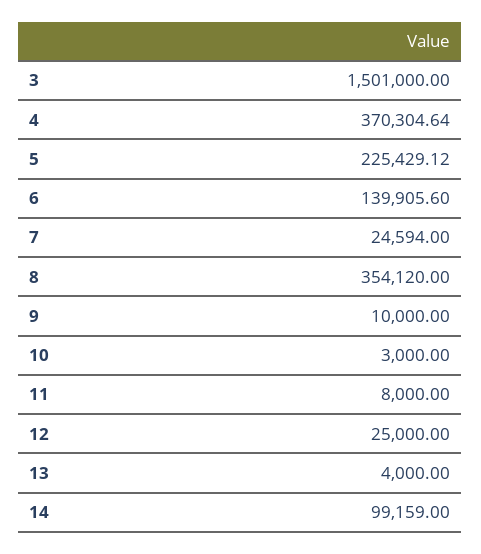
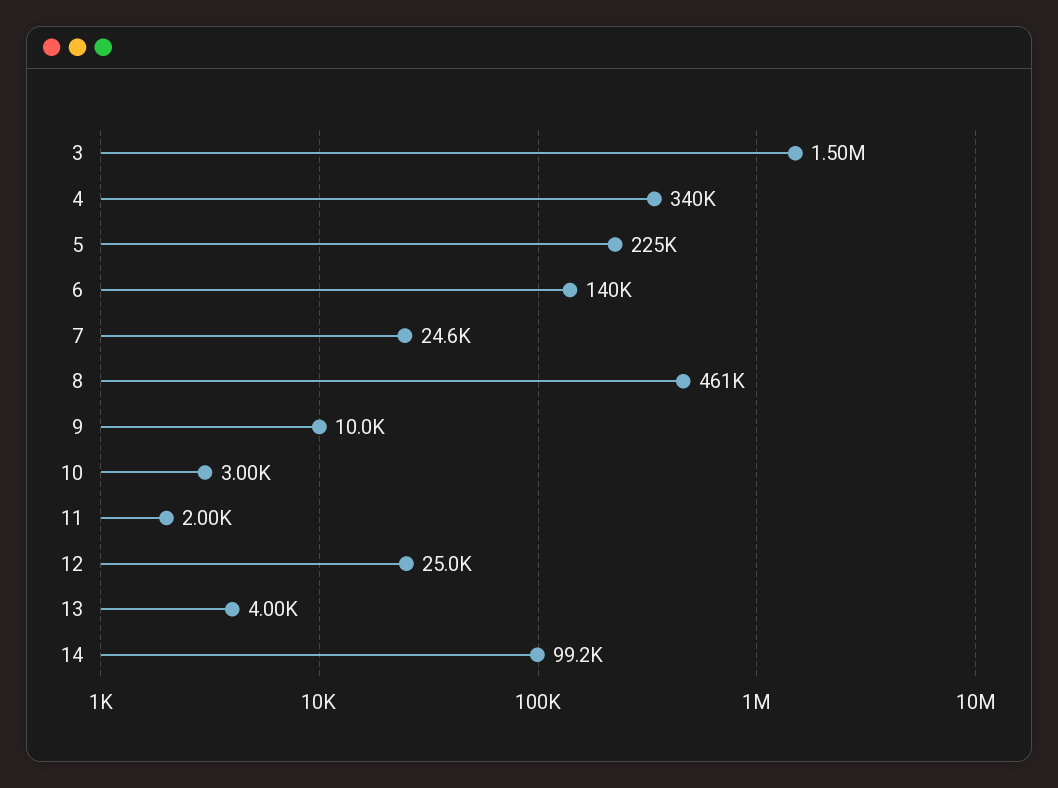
4: 370304.64 -> 340000
8: 354120 -> 461000
11: 8000 -> 2000

